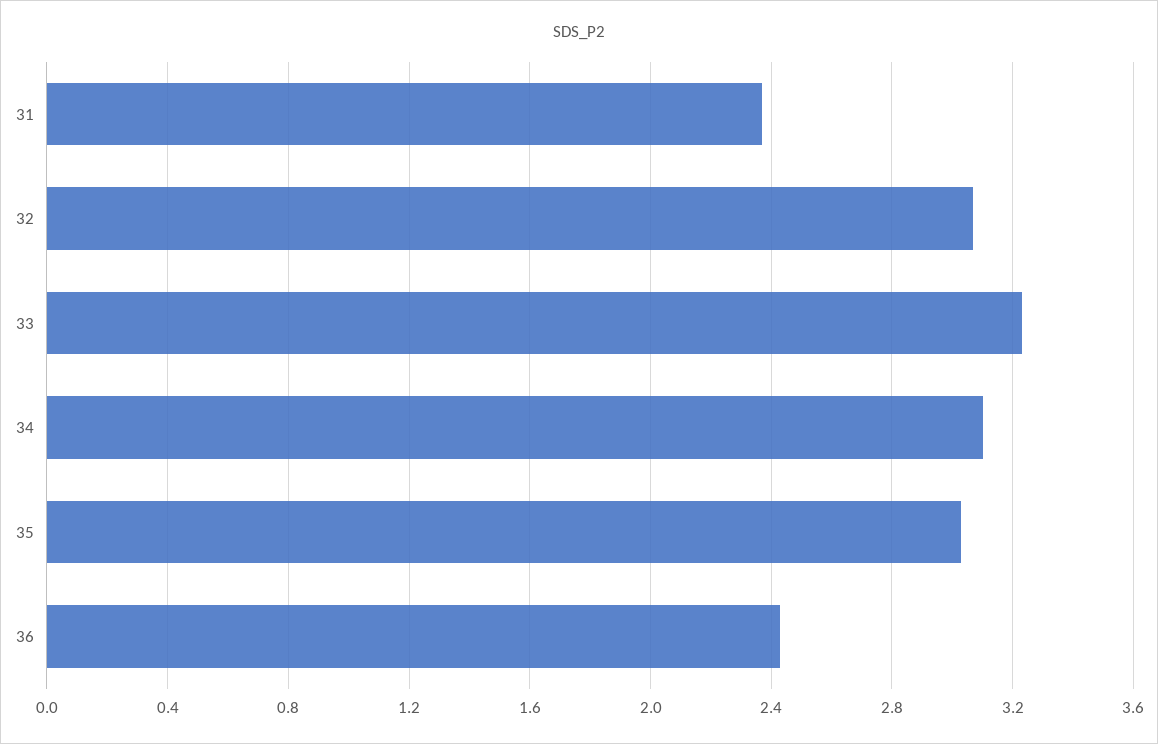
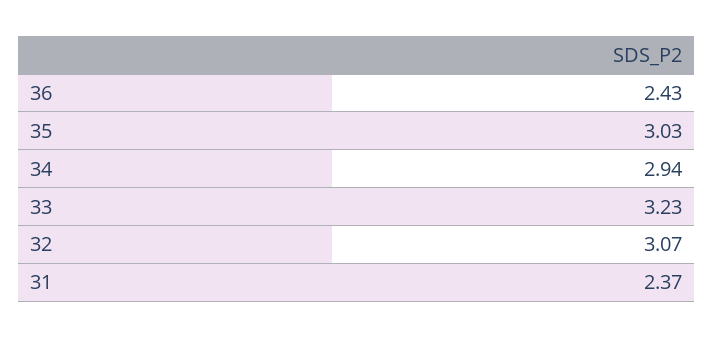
34: 3.1 -> 2.94

